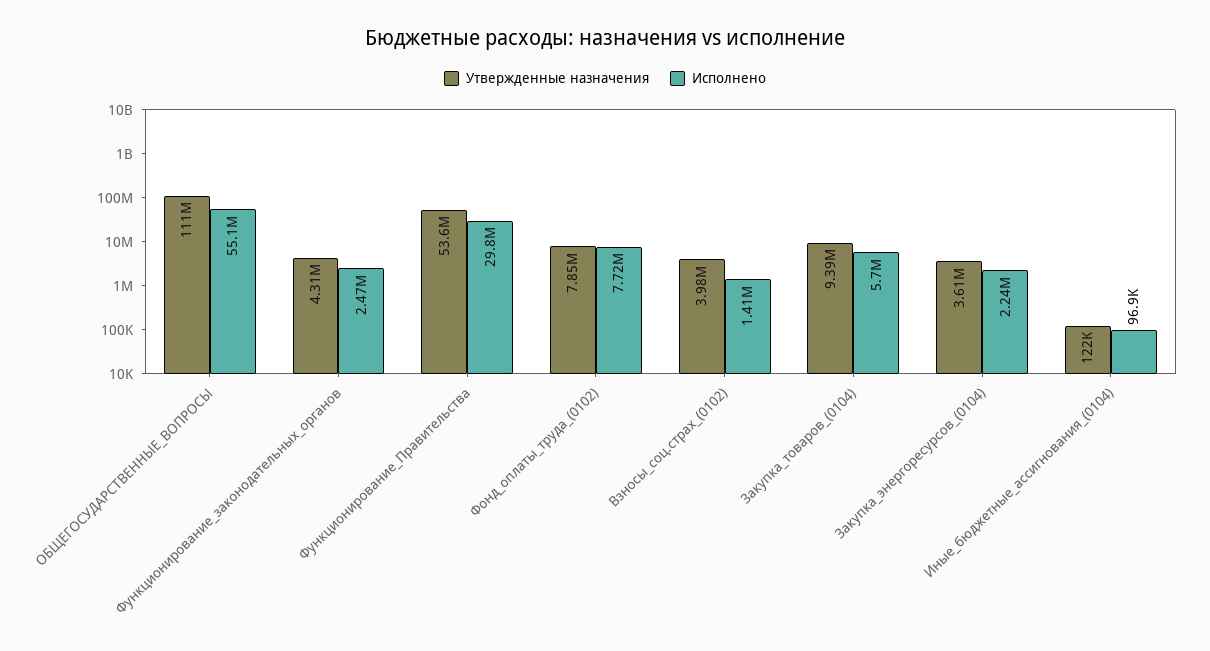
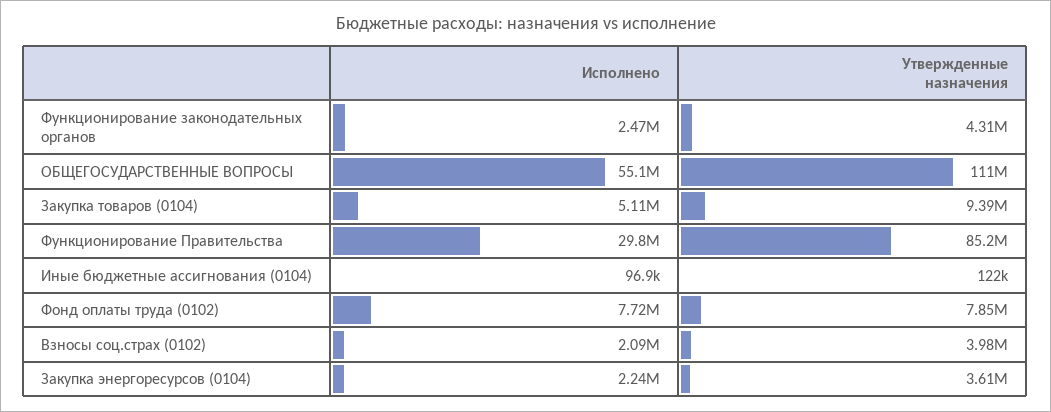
Утвержденные назначения, Функционирование_Правительства: 53600000 -> 85200000
Исполнено, Взносы_соц.страх_(0102): 1410000 -> 2090000
Исполнено, Закупка_товаров_(0104): 5700000 -> 5110000

